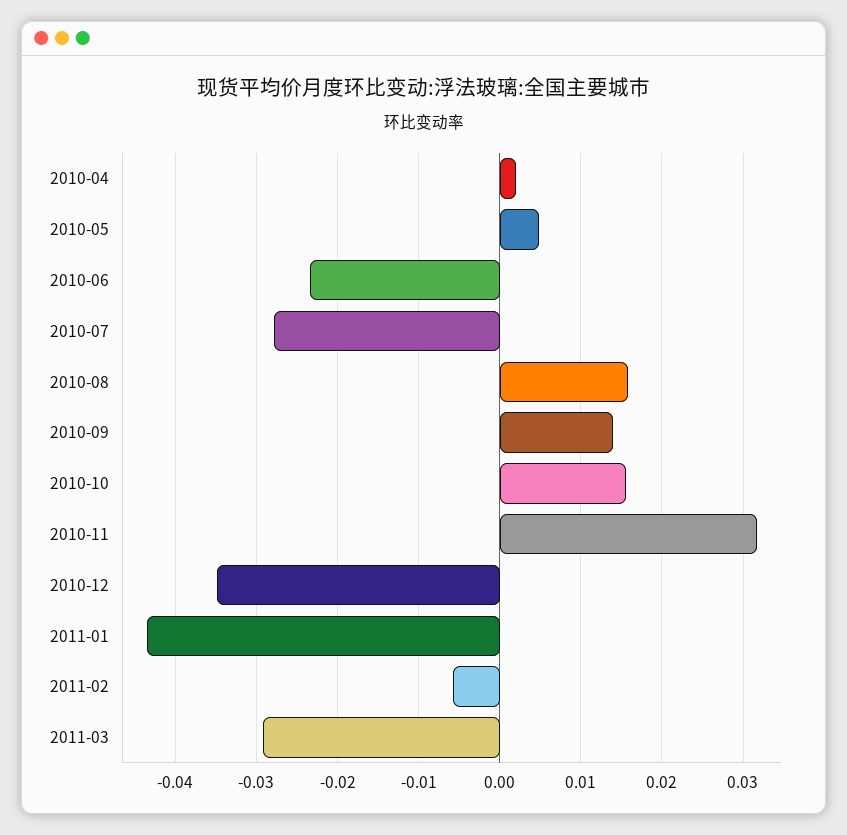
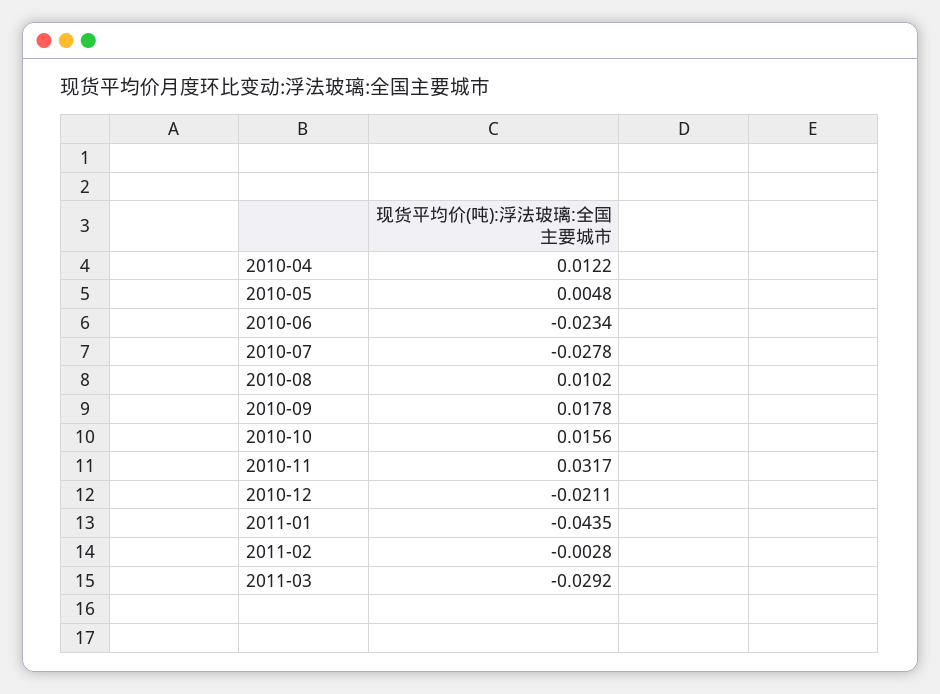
2010-04: 0.002 -> 0.0122
2010-08: 0.016 -> 0.0102
2010-09: 0.014 -> 0.0178
2010-12: -0.035 -> -0.0211
2011-02: -0.006 -> -0.0028

